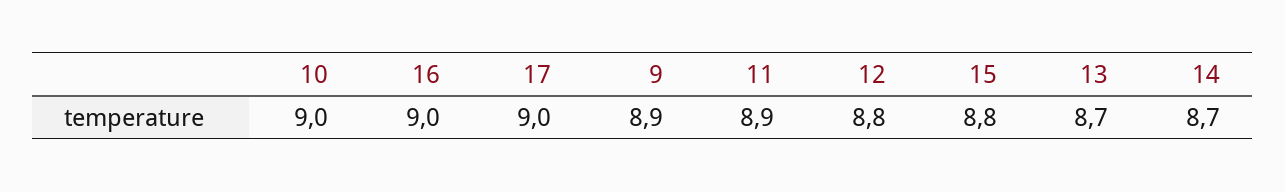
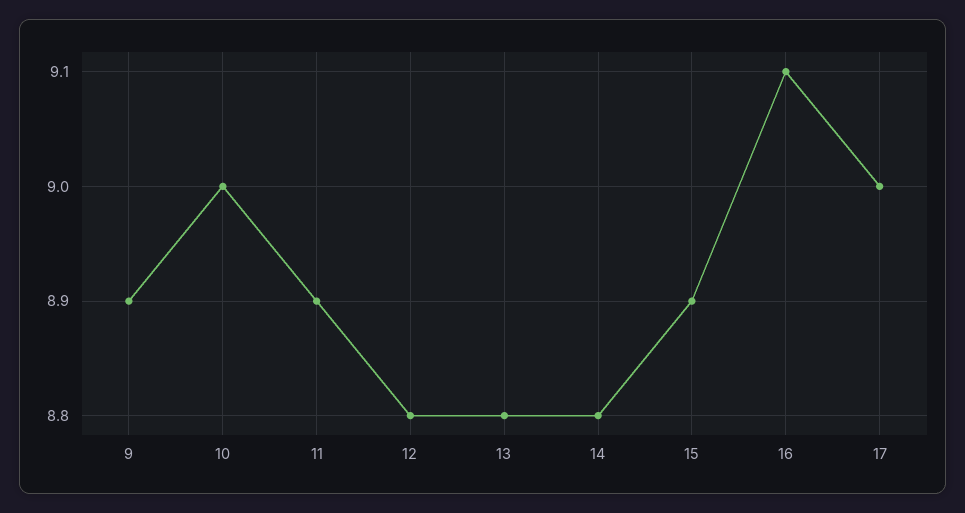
16: 9 -> 9.1
15: 8.8 -> 8.9
13: 8.7 -> 8.8
14: 8.7 -> 8.8

